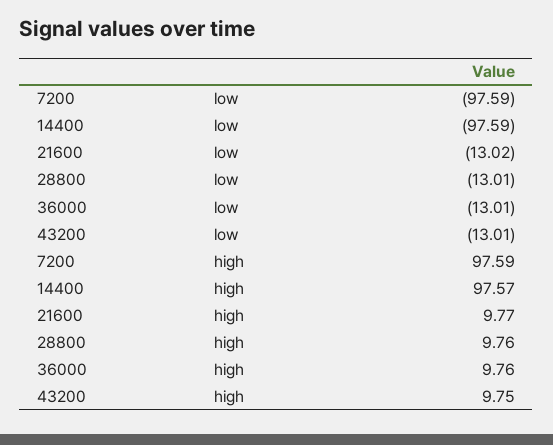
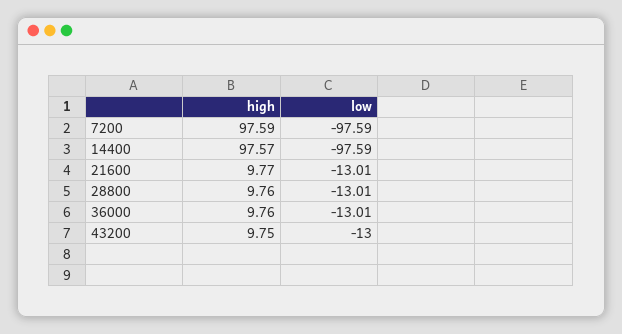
21600, low: -13.02 -> -13.01
43200, low: -13.01 -> -13

